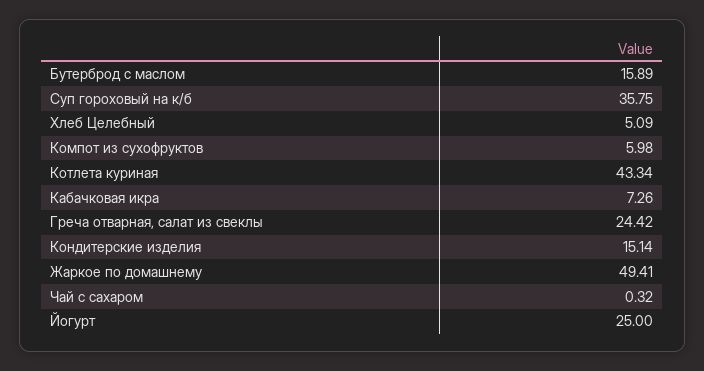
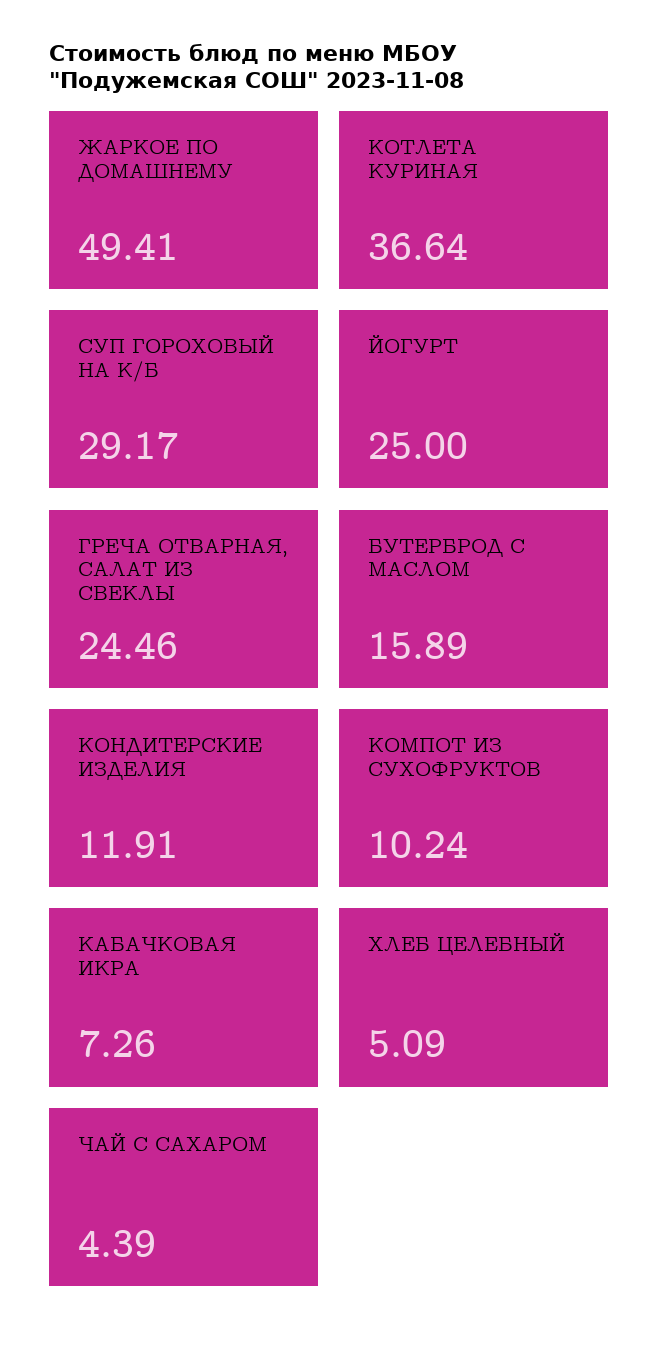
Суп гороховый на к/б: 35.75 -> 29.17
Компот из сухофруктов: 5.98 -> 10.24
Котлета куриная: 43.34 -> 36.64
Греча отварная, салат из свеклы: 24.42 -> 24.46
Кондитерские изделия: 15.14 -> 11.91
Чай с сахаром: 0.32 -> 4.39

